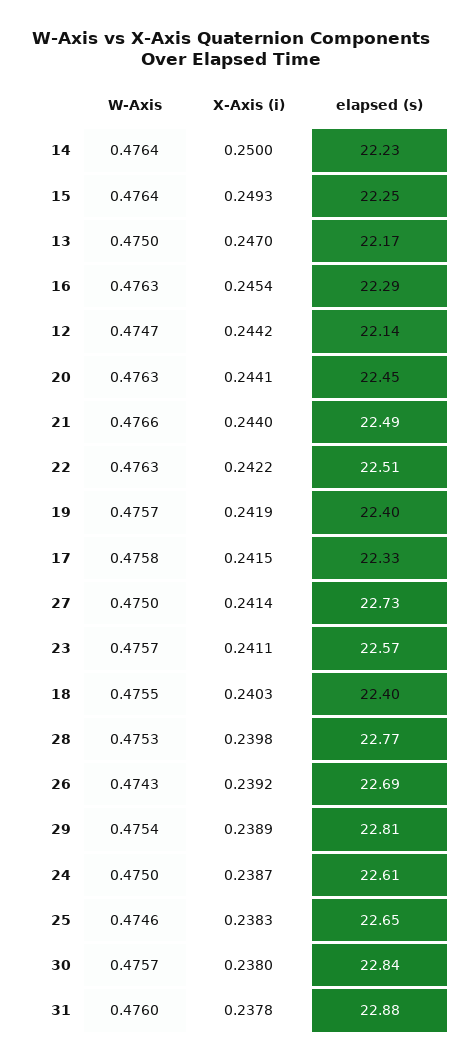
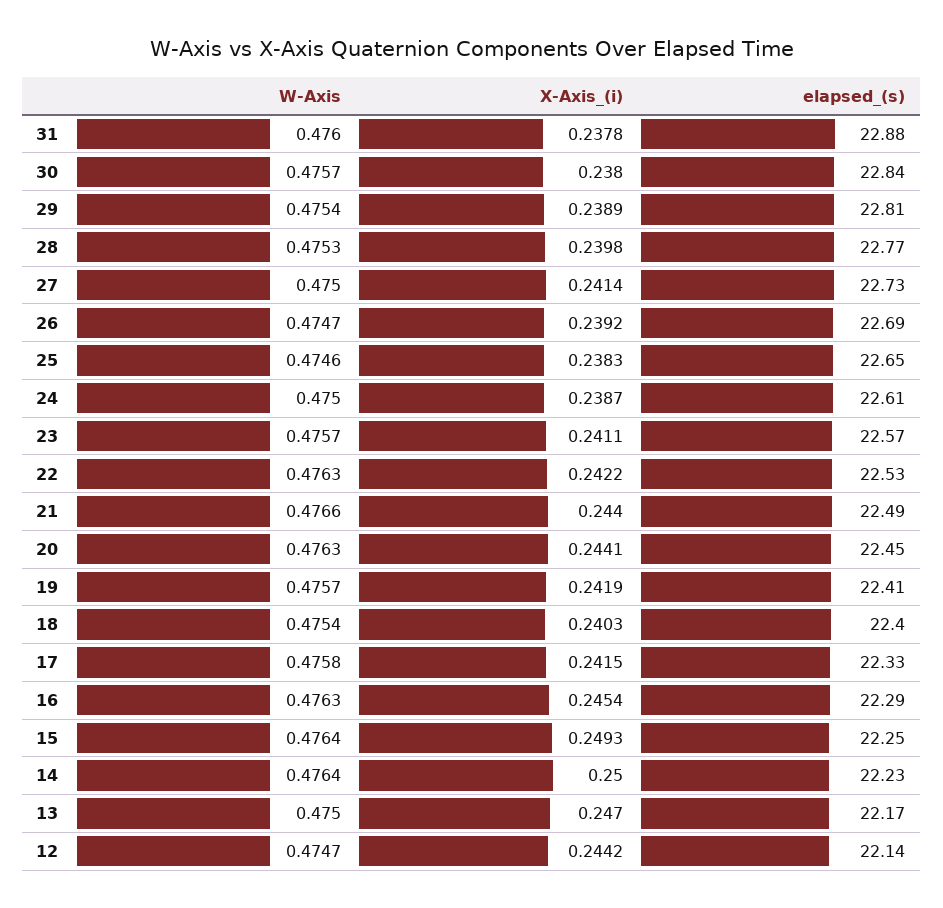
elapsed (s), 22: 22.51 -> 22.53
elapsed (s), 19: 22.4 -> 22.41
W-Axis, 18: 0.4755 -> 0.4754
W-Axis, 26: 0.4743 -> 0.4747

